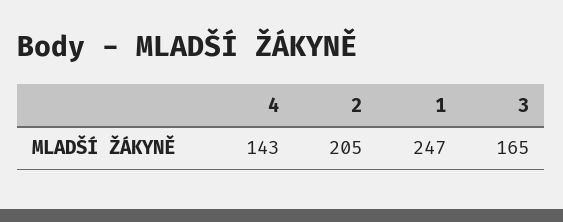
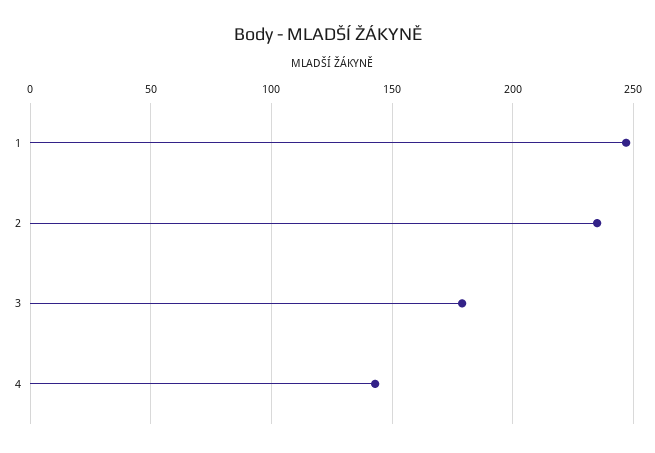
2: 205 -> 235
3: 165 -> 180

